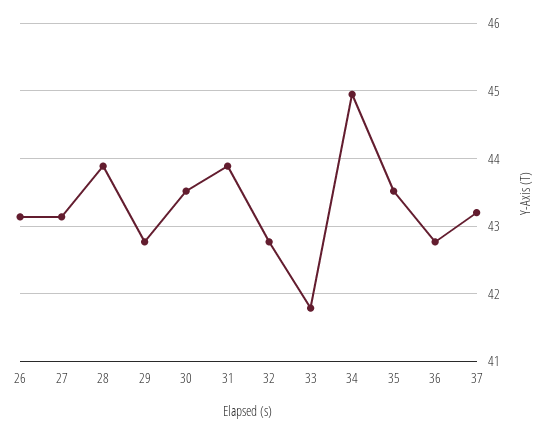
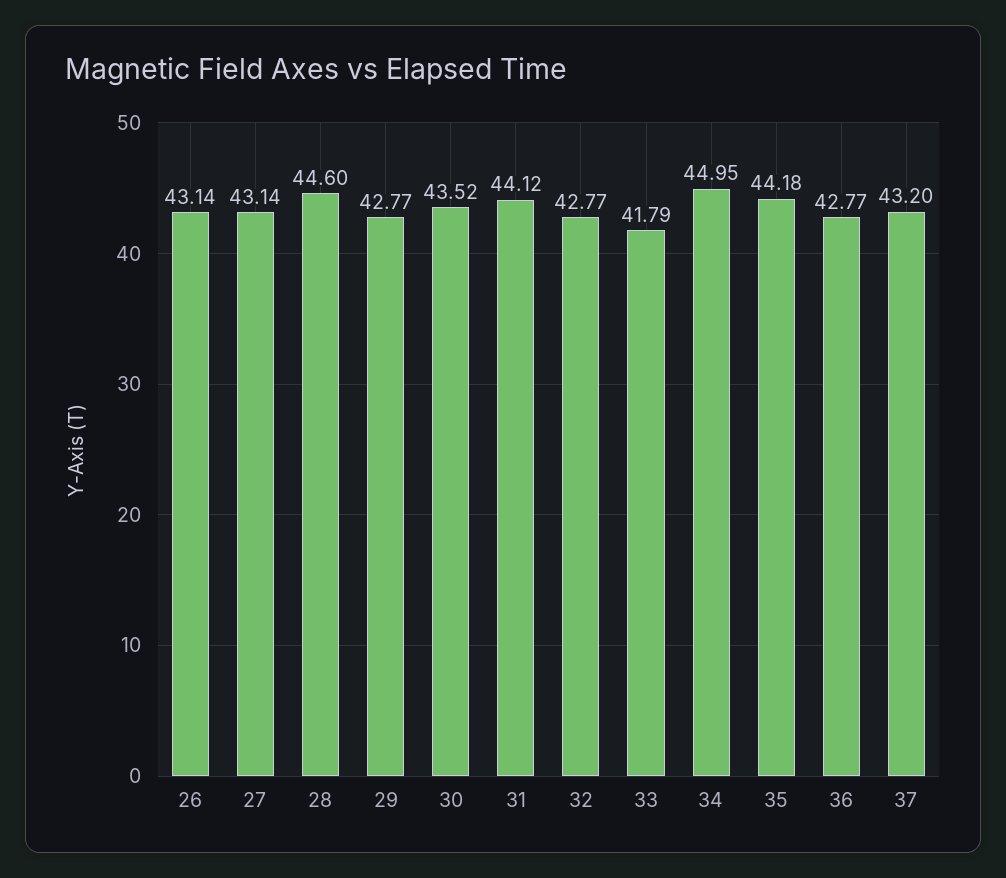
28: 43.9 -> 44.6
31: 43.9 -> 44.12
35: 43.5 -> 44.18

